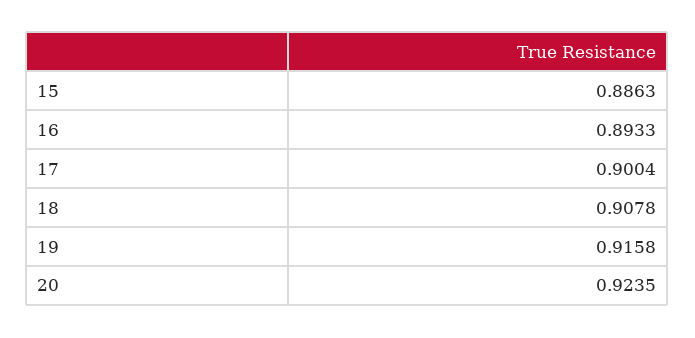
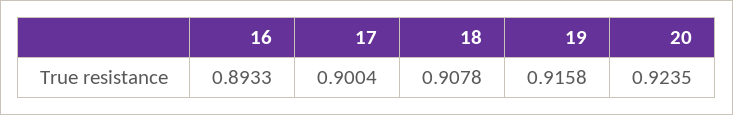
15: 0.8863 -> none

